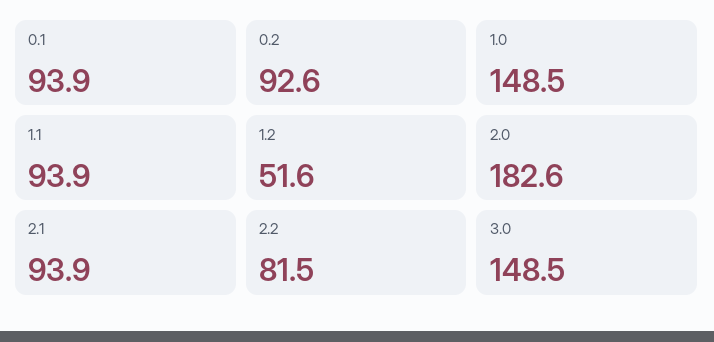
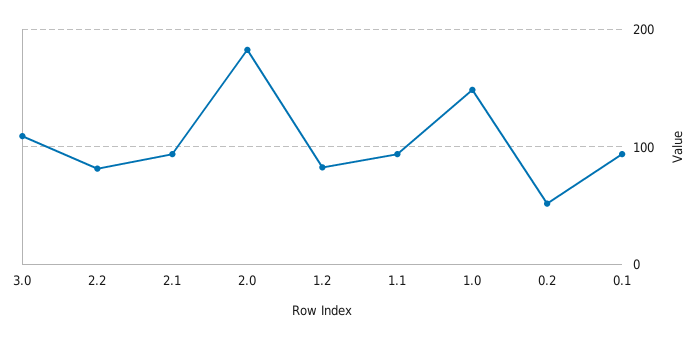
0.2: 92.6 -> 50
1.2: 51.6 -> 80
3.0: 148.5 -> 110

